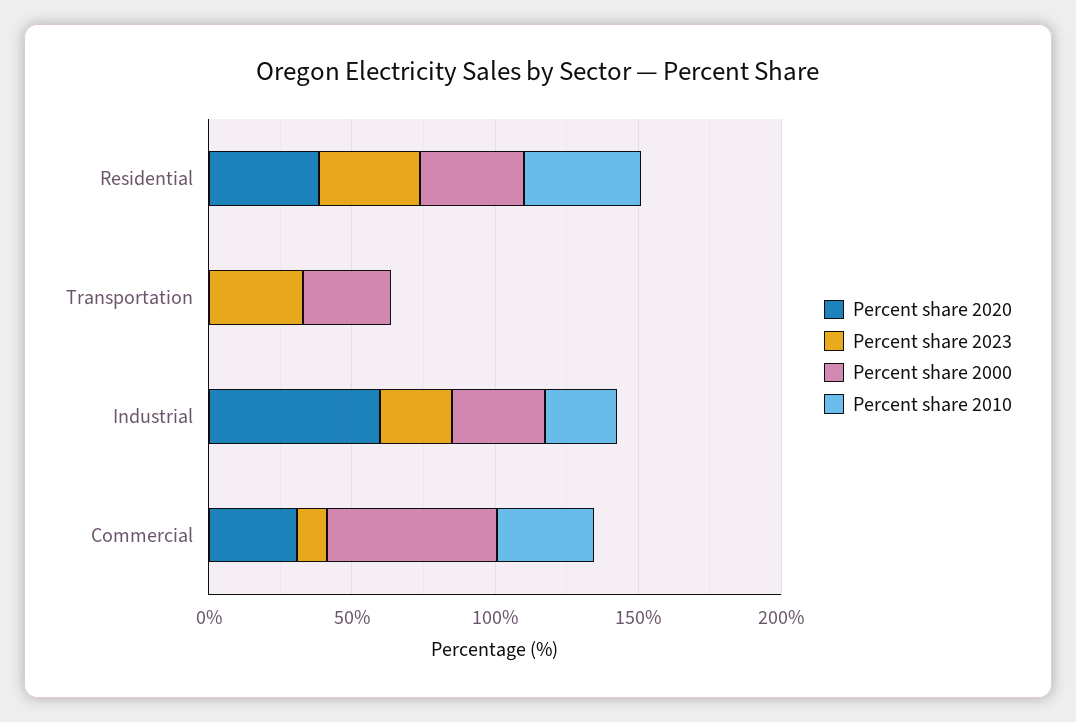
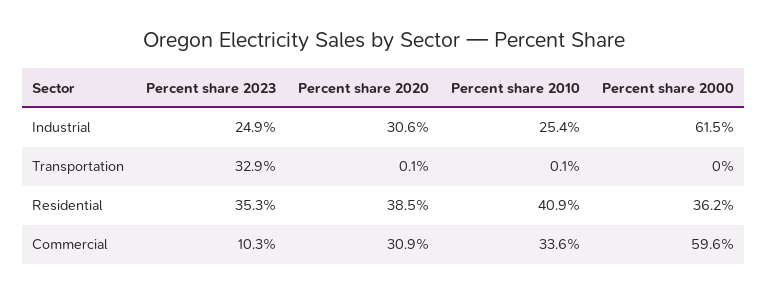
Percent share 2000, Transportation: 30 -> 0
Percent share 2020, Industrial: 60 -> 30.6
Percent share 2000, Industrial: 30 -> 61.5

